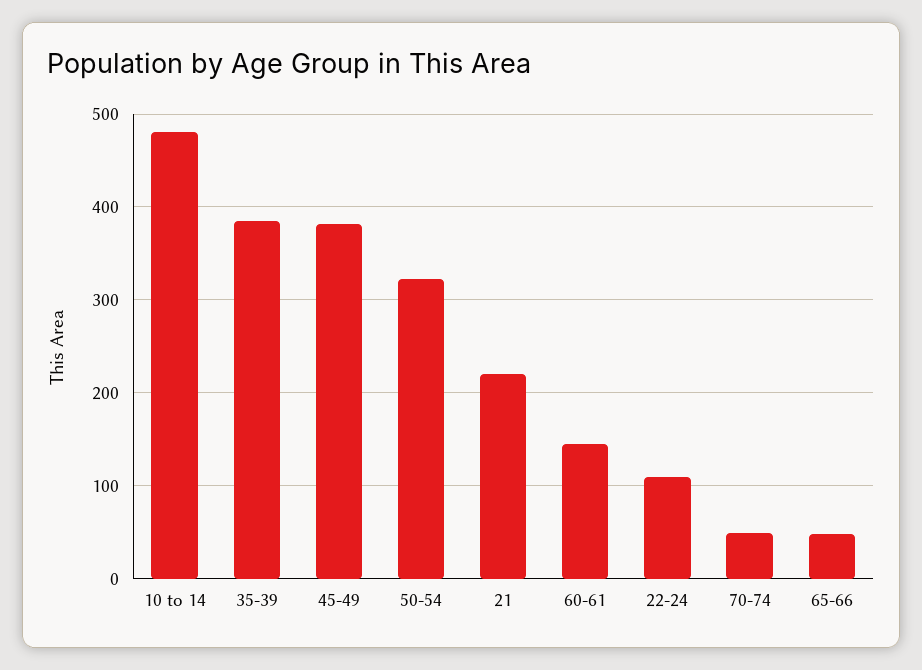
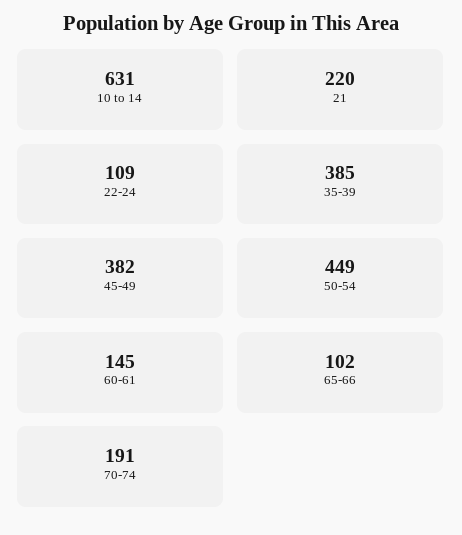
10 to 14: 480 -> 631
50-54: 320 -> 449
70-74: 50 -> 191
65-66: 50 -> 102

